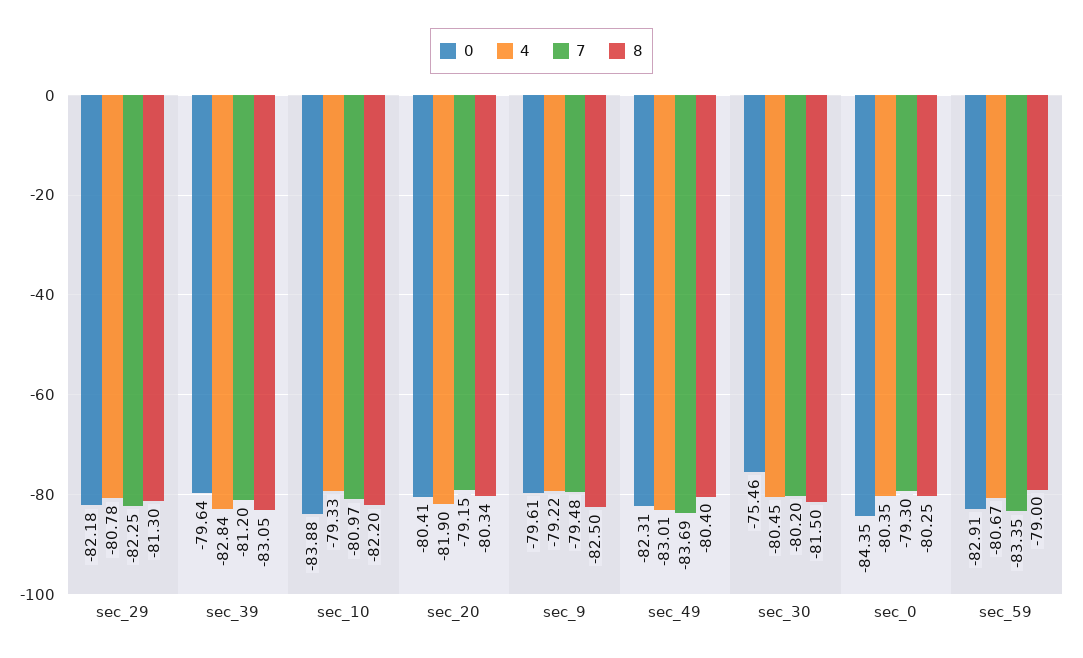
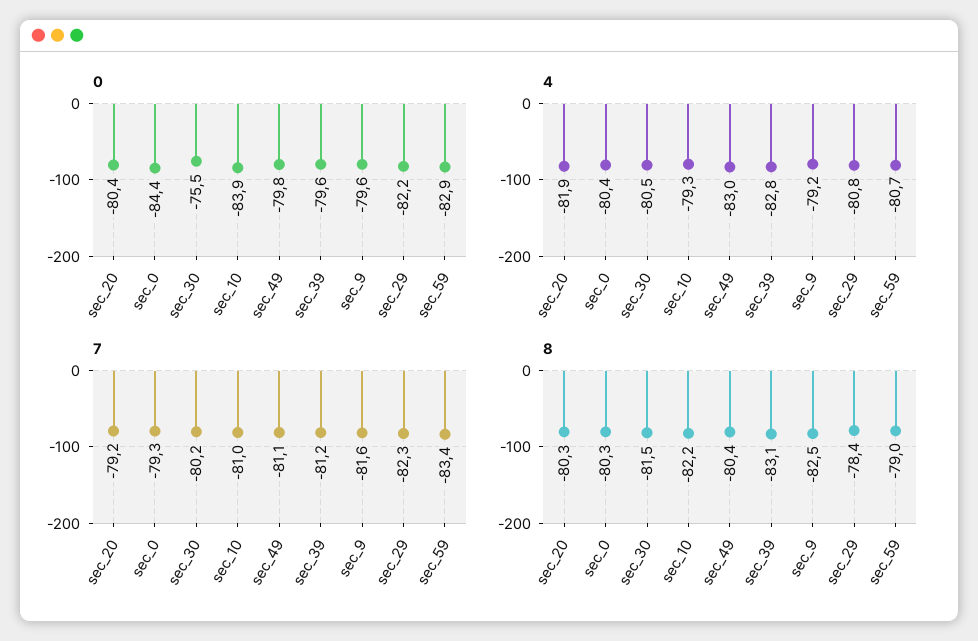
8, sec_29: -81.3 -> -78.4
7, sec_9: -79.48 -> -81.6
0, sec_49: -82.31 -> -79.8
7, sec_49: -83.69 -> -81.1

